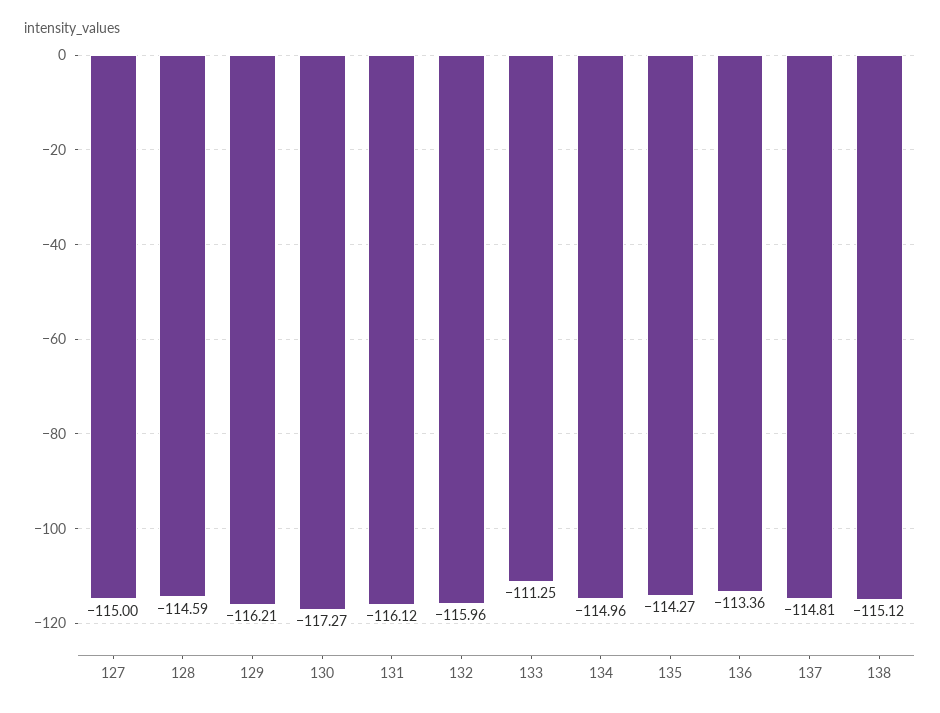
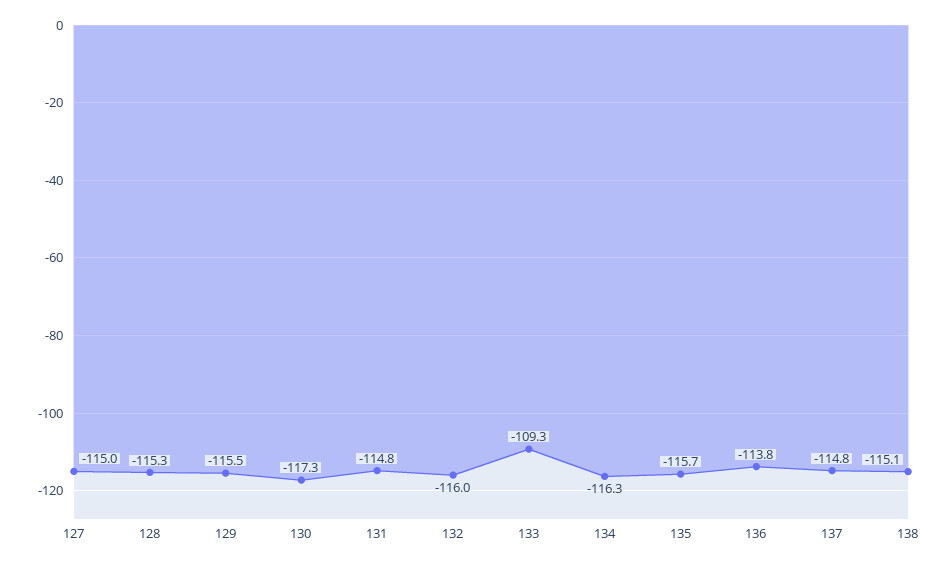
128: -114.59 -> -115.3
129: -116.21 -> -115.5
131: -116.12 -> -114.8
133: -111.25 -> -109.3
134: -114.96 -> -116.3
135: -114.27 -> -115.7
136: -113.36 -> -113.8

